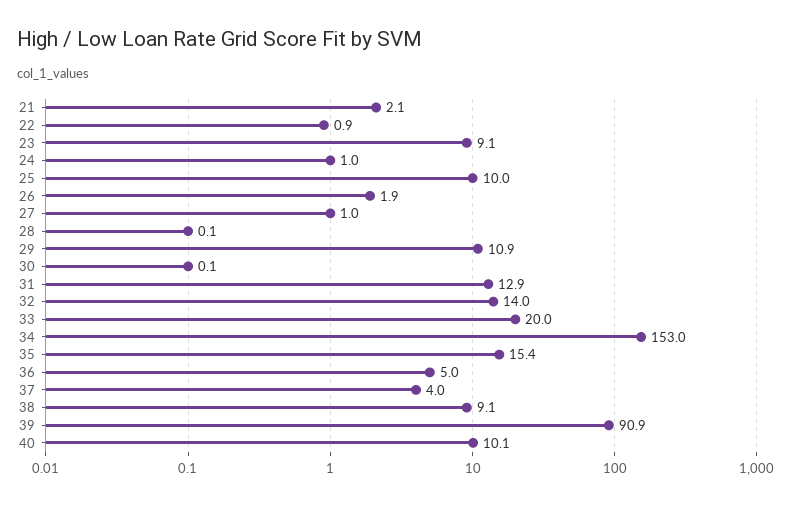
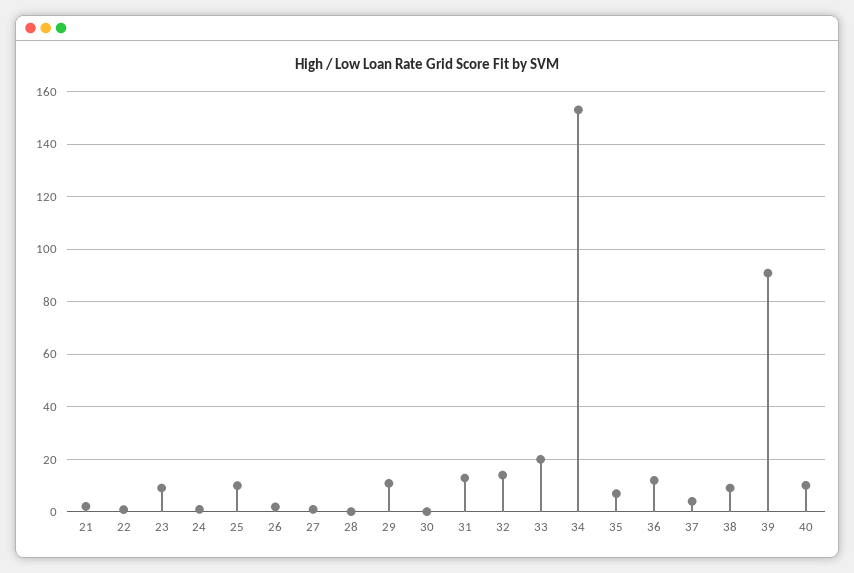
35: 15.4 -> 7.5
36: 5 -> 12.5

